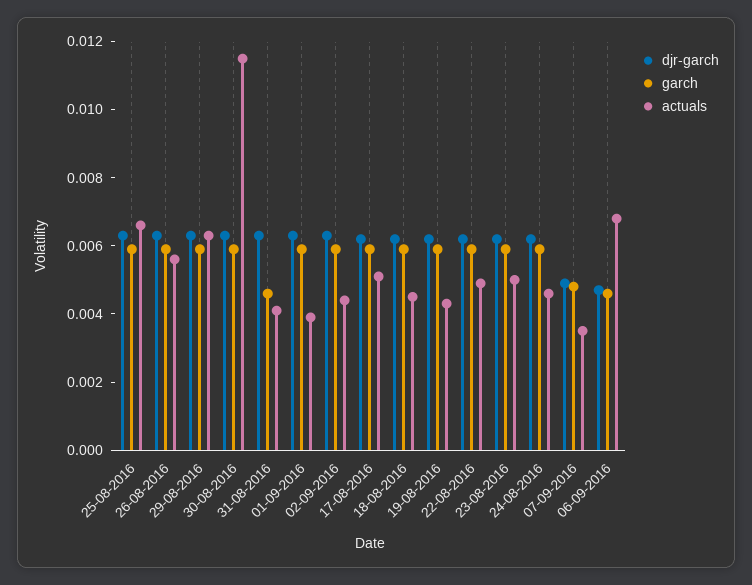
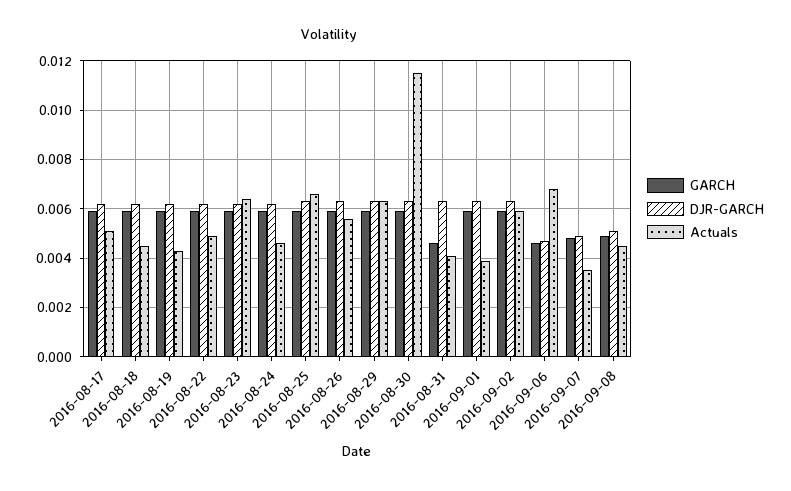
actuals, 02-09-2016: 0.0045 -> 0.006
actuals, 23-08-2016: 0.005 -> 0.0065
garch, 2016-09-08: none -> 0.005
djr-garch, 2016-09-08: none -> 0.005
actuals, 2016-09-08: none -> 0.0045

